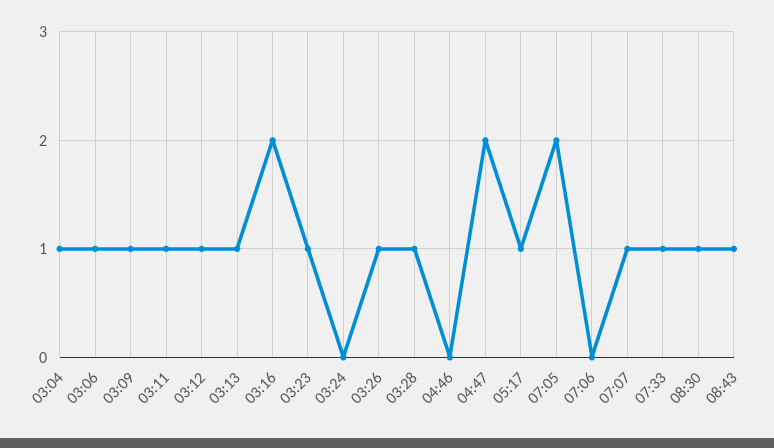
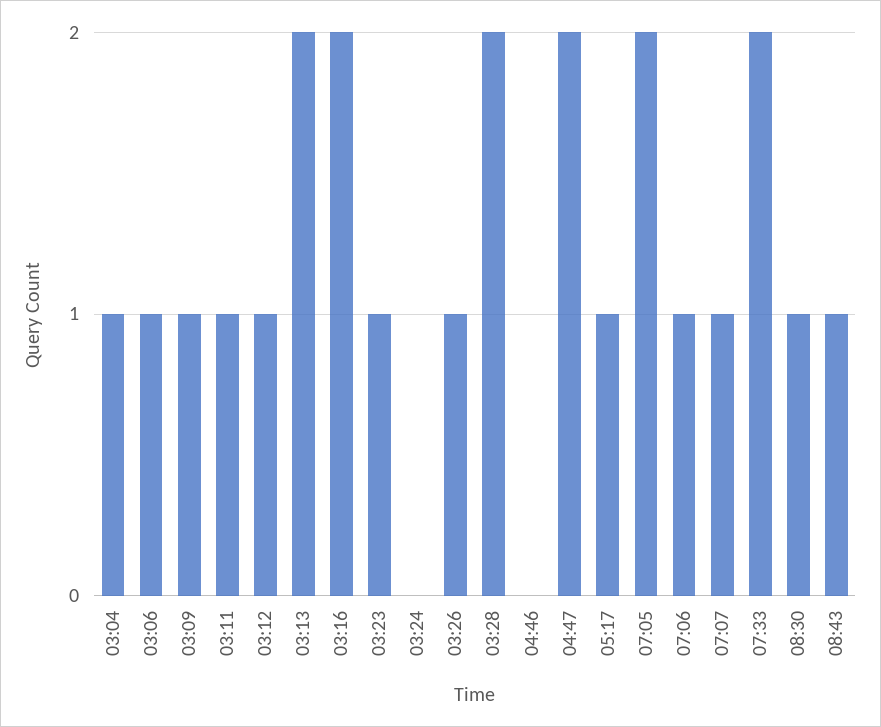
03:13: 1 -> 2
03:28: 1 -> 2
07:06: 0 -> 1
07:33: 1 -> 2

